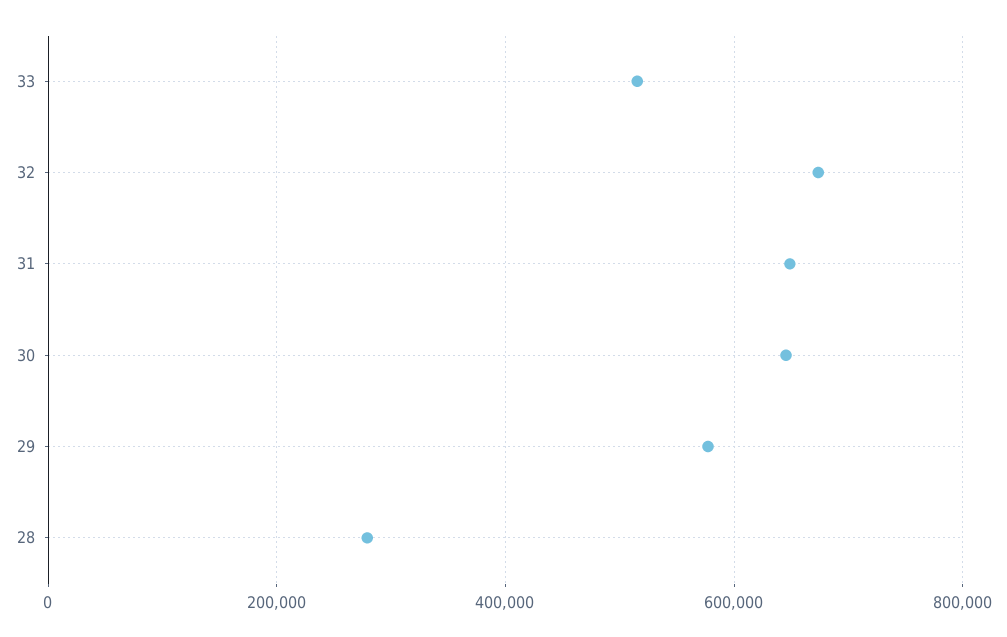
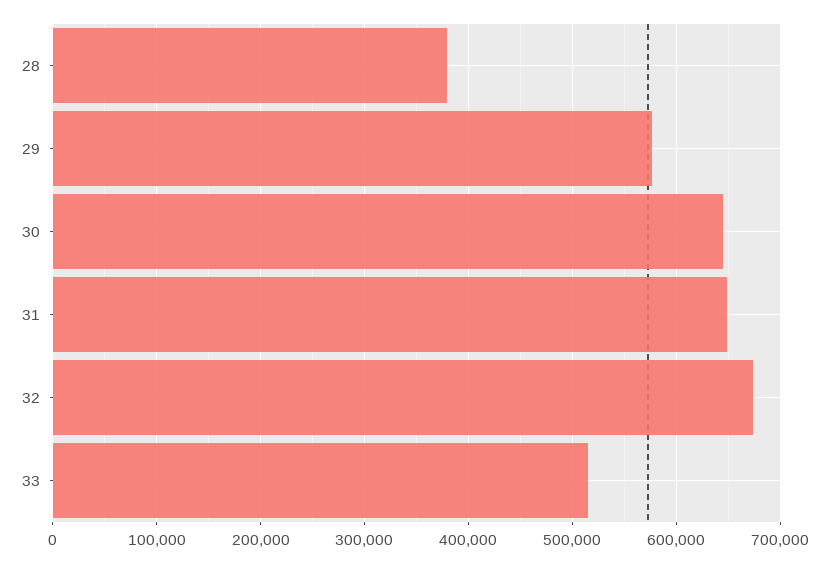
28: 280000 -> 380000

